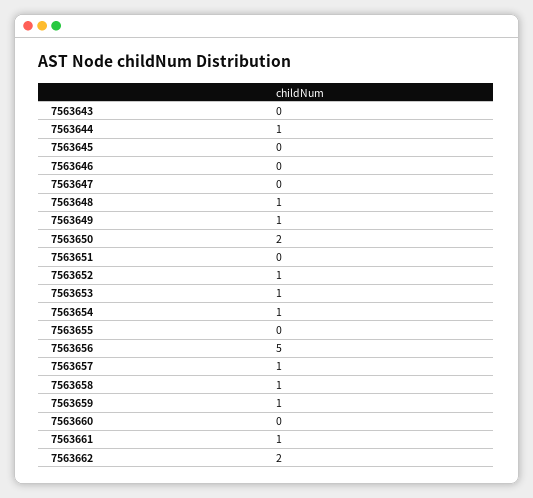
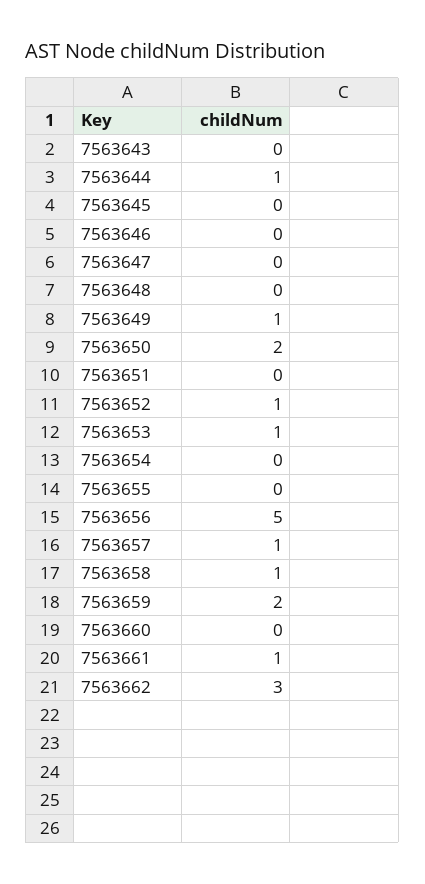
7563648: 1 -> 0
7563654: 1 -> 0
7563659: 1 -> 2
7563662: 2 -> 3

